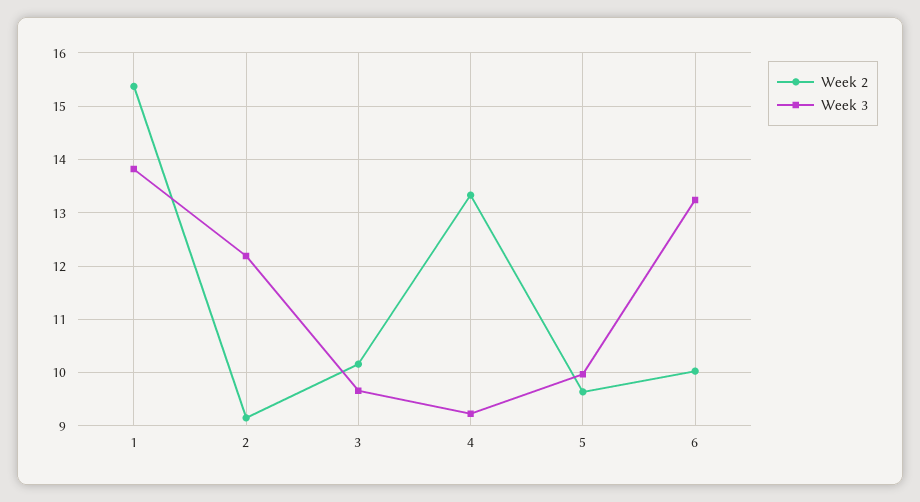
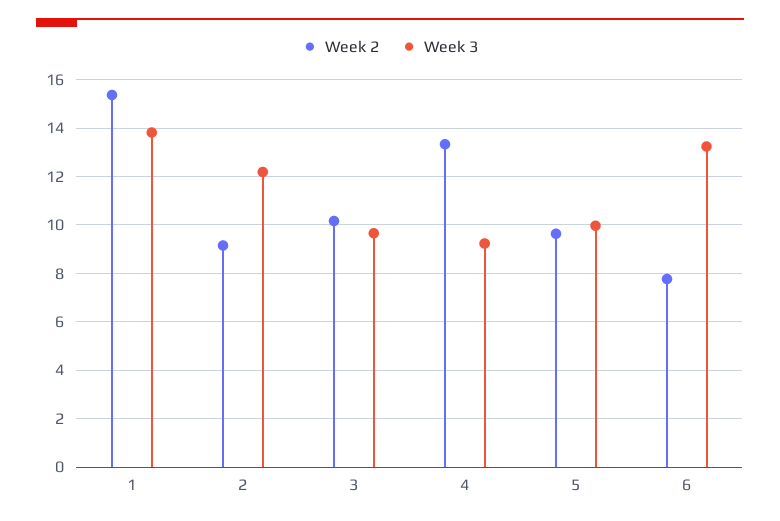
Week 2, 6: 10 -> 7.75

